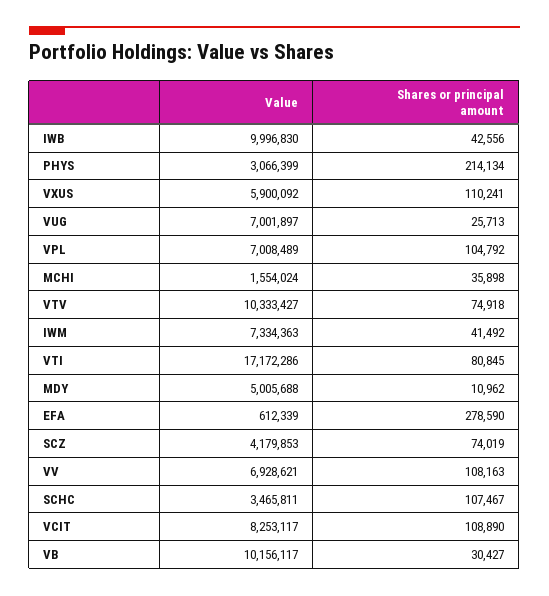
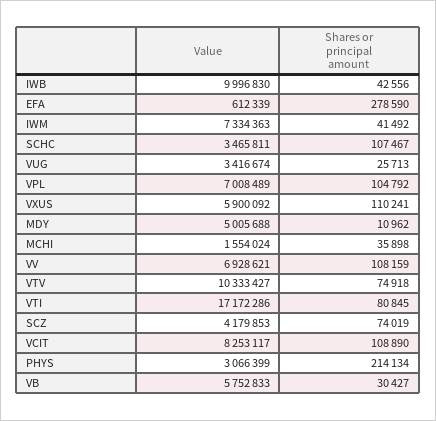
Value, VUG: 7001897 -> 3416674
Shares or principal amount, VV: 108163 -> 108159
Value, VB: 10156117 -> 5752833

